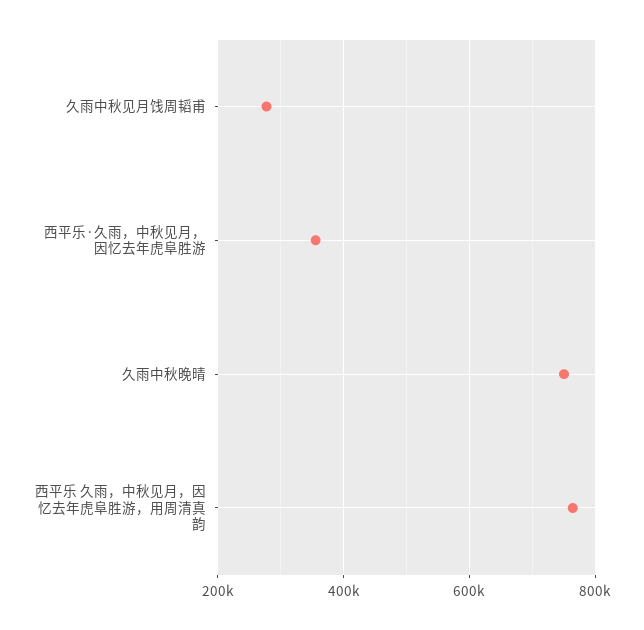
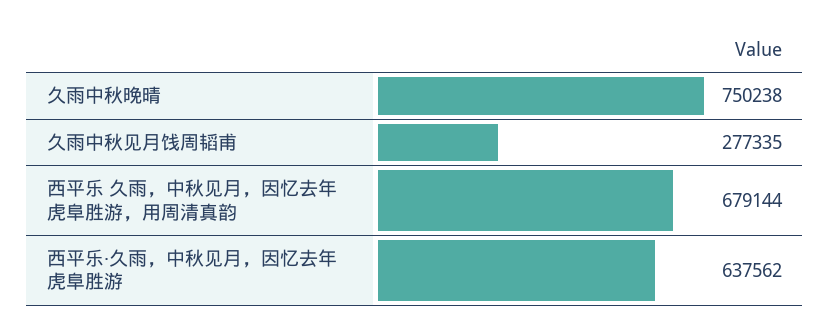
西平乐·久雨，中秋见月，因忆去年虎阜胜游: 360000 -> 637562
西平乐 久雨，中秋见月，因忆去年虎阜胜游，用周清真韵: 760000 -> 679144

